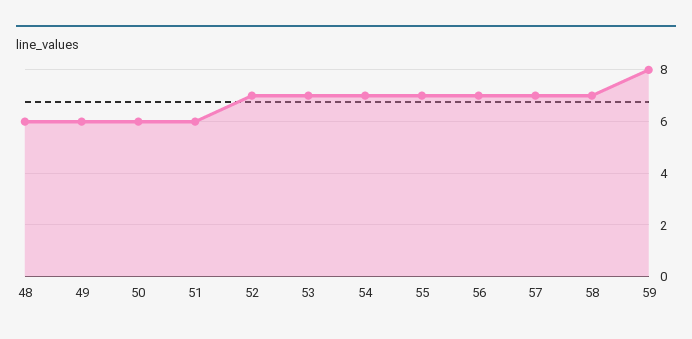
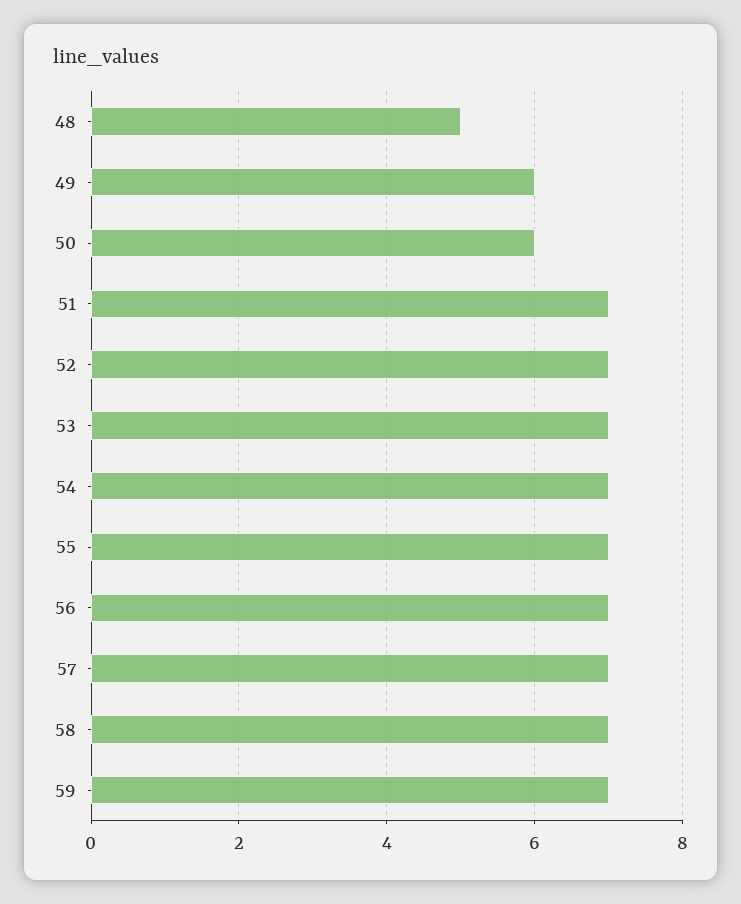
48: 6 -> 5
51: 6 -> 7
59: 8 -> 7

